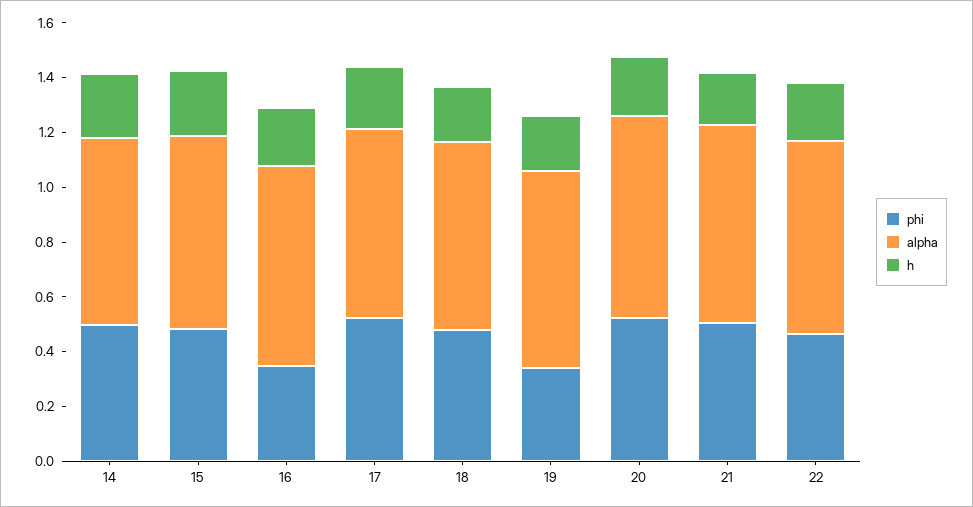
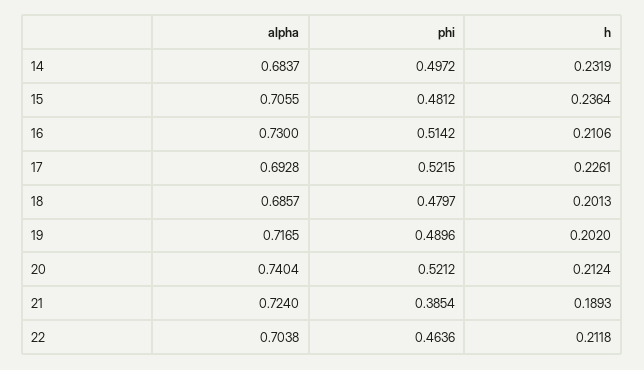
phi, 16: 0.35 -> 0.5142
phi, 19: 0.35 -> 0.4896
phi, 21: 0.5 -> 0.3854

